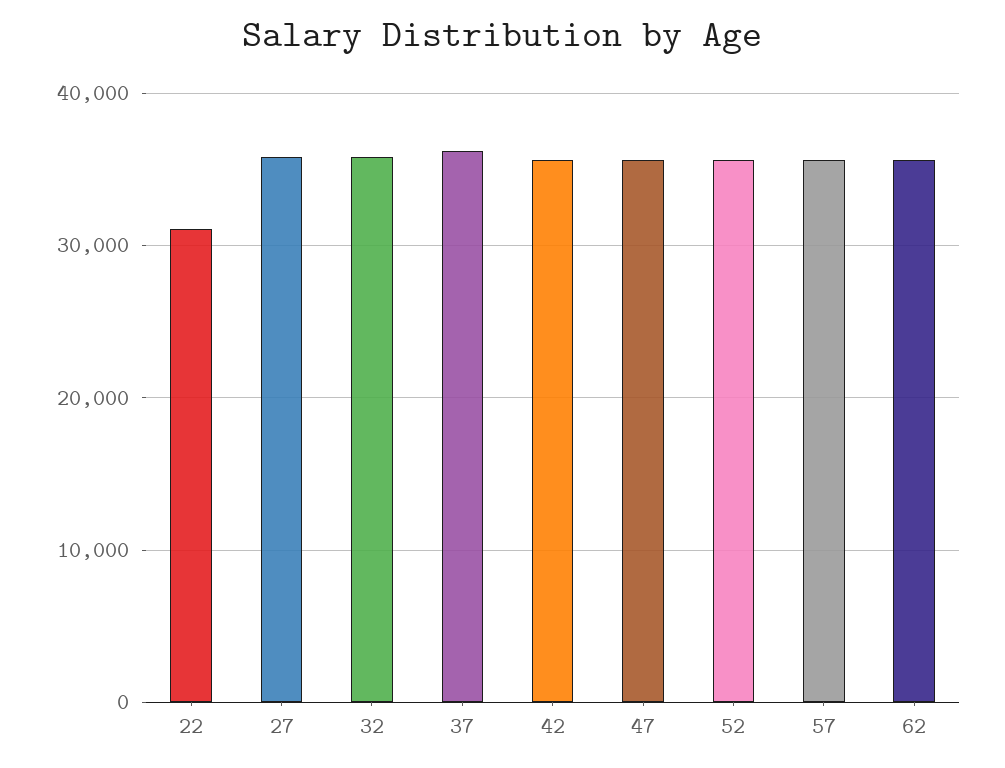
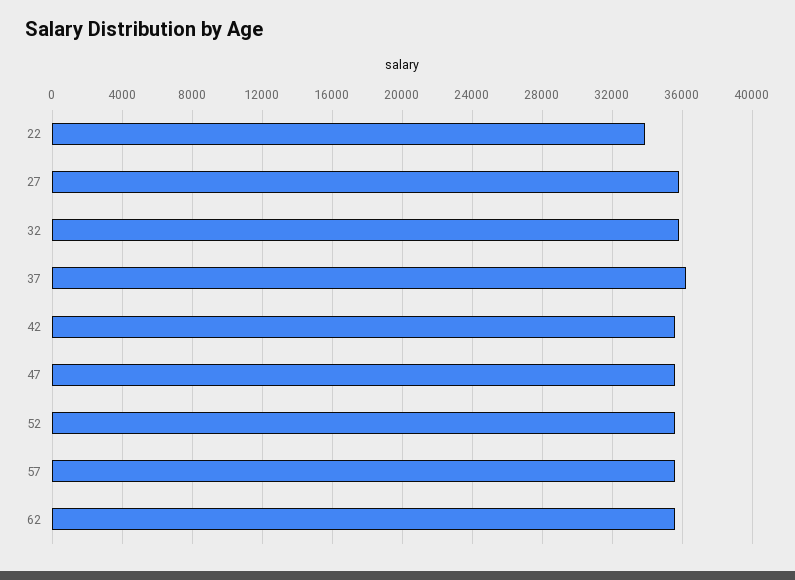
22: 31000 -> 34000

